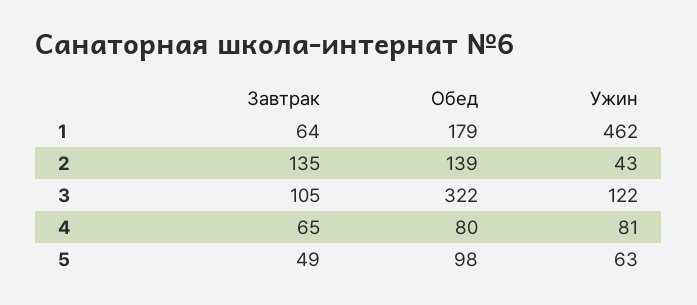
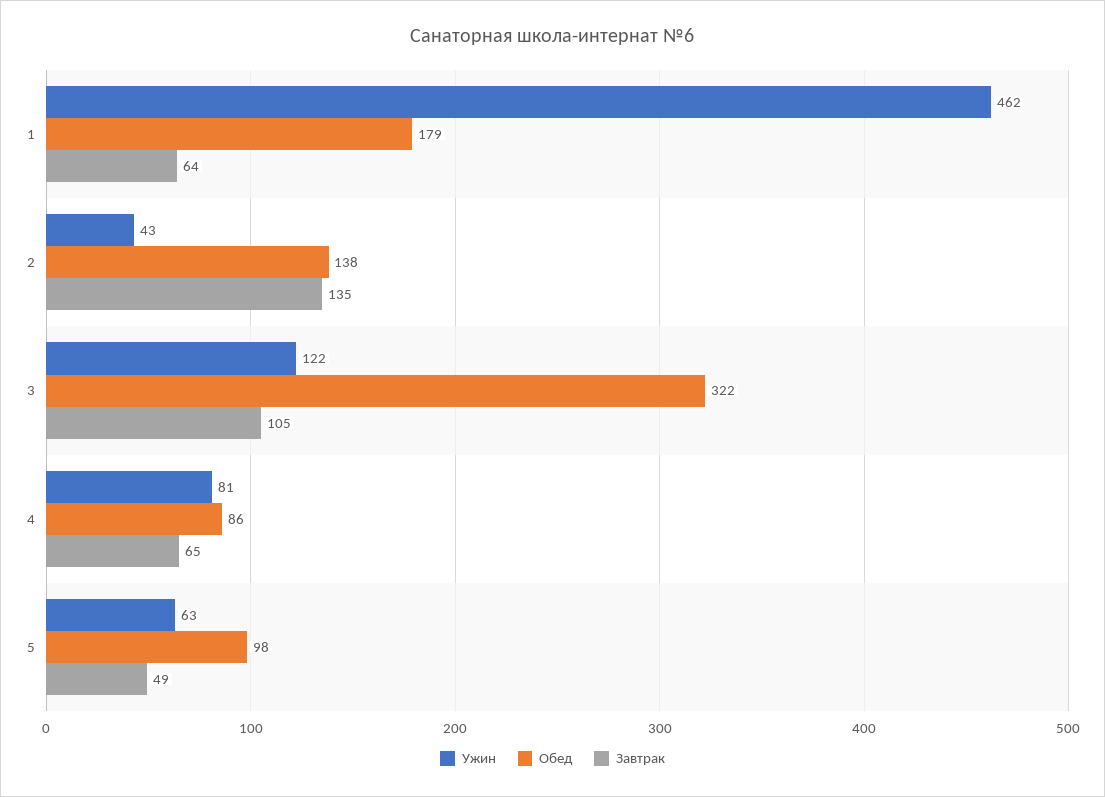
Обед, 2: 139 -> 138
Обед, 4: 80 -> 86

